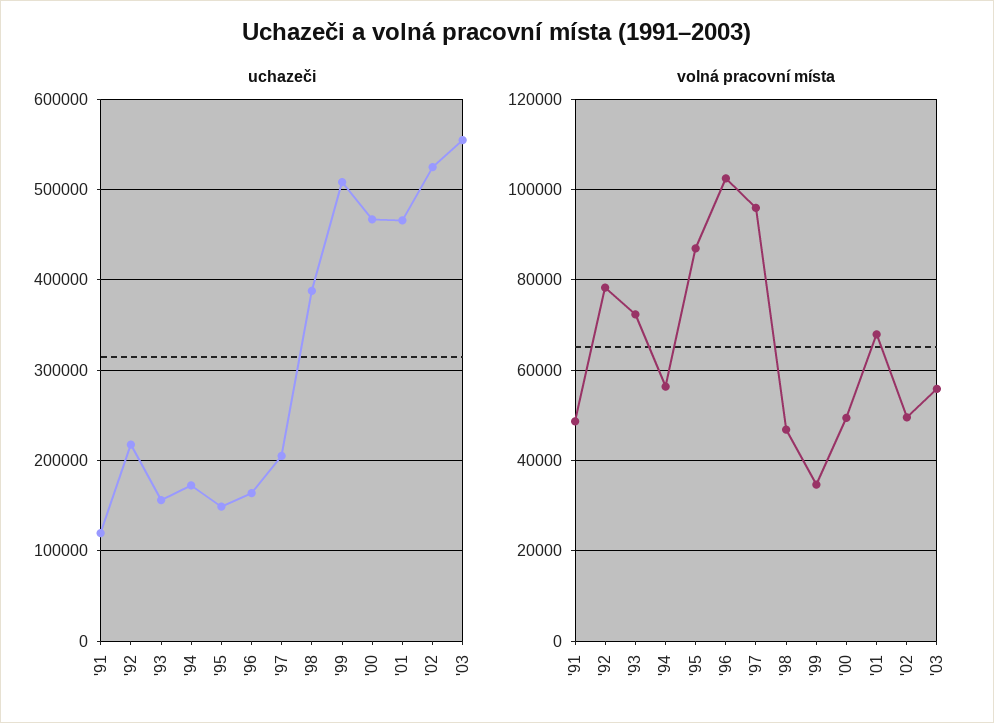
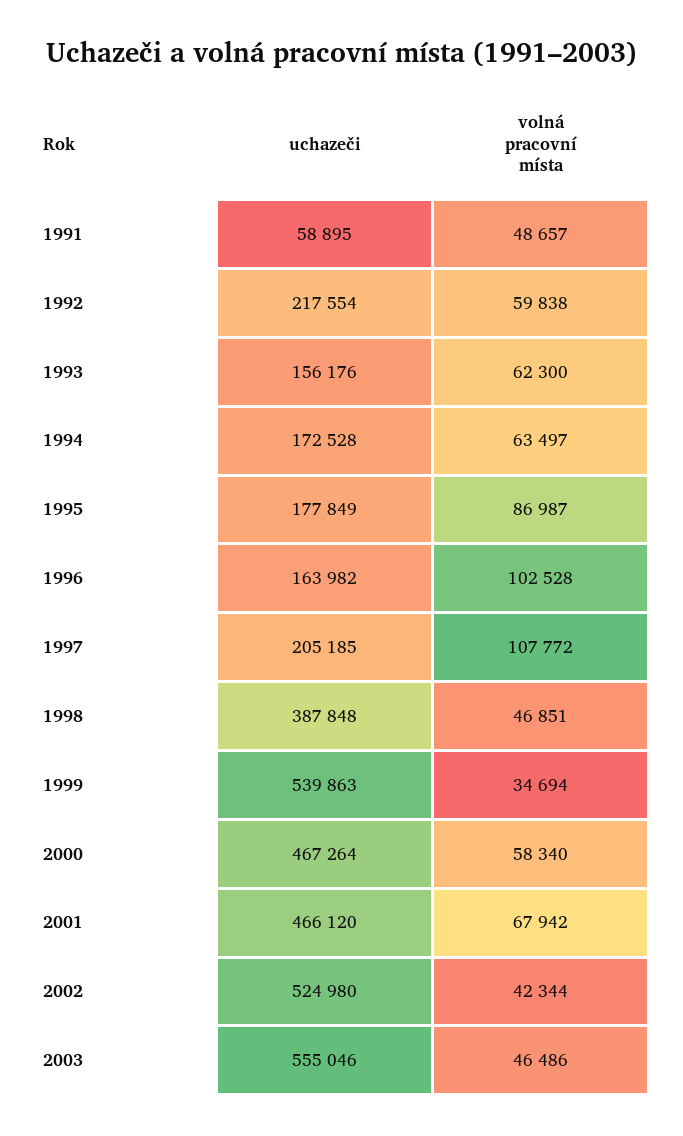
uchazeči, '91: 120000 -> 58895
uchazeči, '95: 150000 -> 177849
uchazeči, '99: 510000 -> 539863
volná pracovní místa, '92: 78000 -> 59838
volná pracovní místa, '93: 72000 -> 62300
volná pracovní místa, '94: 56000 -> 63497
volná pracovní místa, '97: 96000 -> 107772
volná pracovní místa, '00: 50000 -> 58340
volná pracovní místa, '02: 50000 -> 42344
volná pracovní místa, '03: 56000 -> 46486

